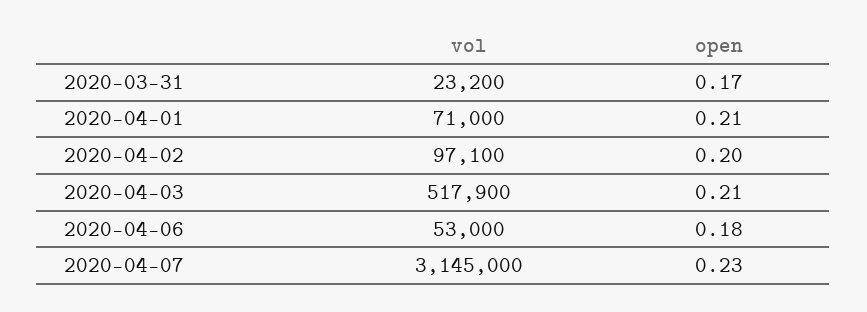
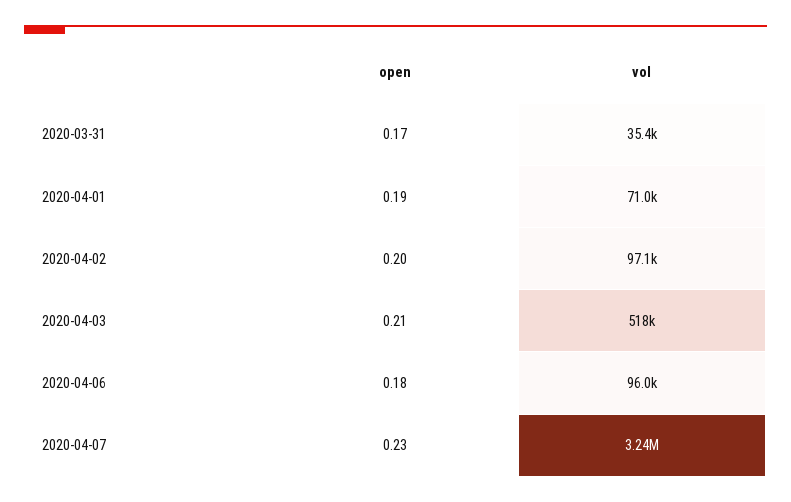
vol, 2020-03-31: 23200 -> 35400
open, 2020-04-01: 0.21 -> 0.19
vol, 2020-04-06: 53000 -> 96000
vol, 2020-04-07: 3145000 -> 3240000

